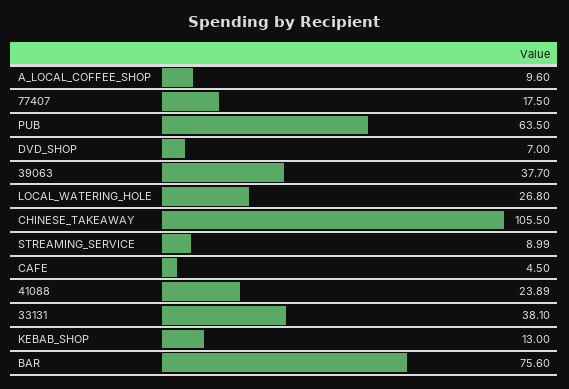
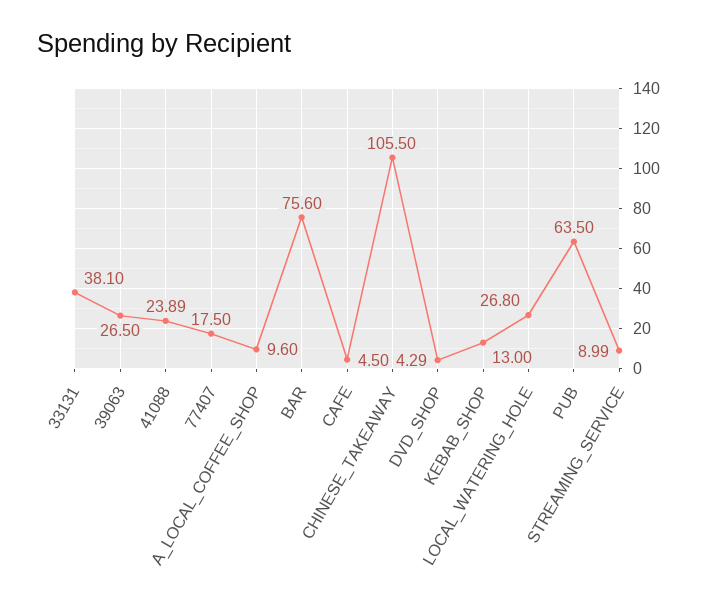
DVD_SHOP: 7 -> 4.29
39063: 37.7 -> 26.5

